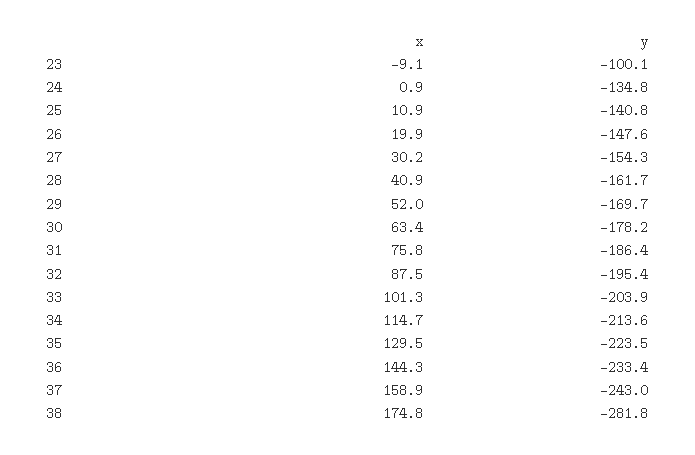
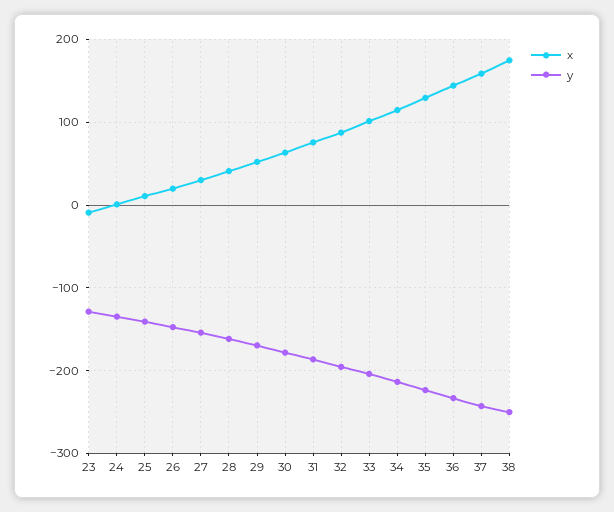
y, 23: -100.1 -> -130
y, 38: -281.8 -> -250

